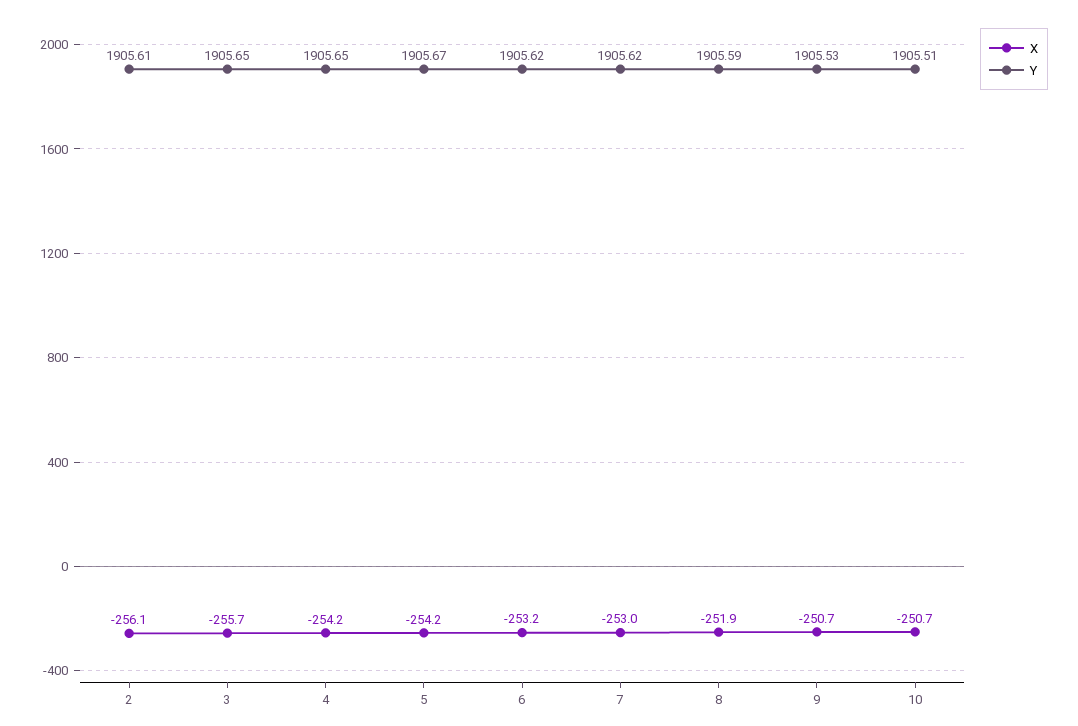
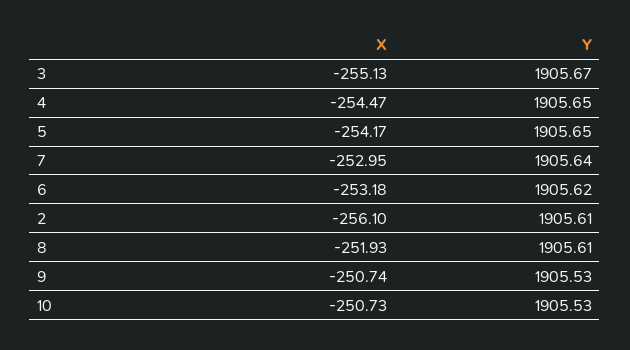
X, 3: -255.7 -> -255.13
Y, 3: 1905.65 -> 1905.67
X, 4: -254.2 -> -254.47
Y, 5: 1905.67 -> 1905.65
Y, 7: 1905.62 -> 1905.64
Y, 8: 1905.59 -> 1905.61
Y, 10: 1905.51 -> 1905.53

